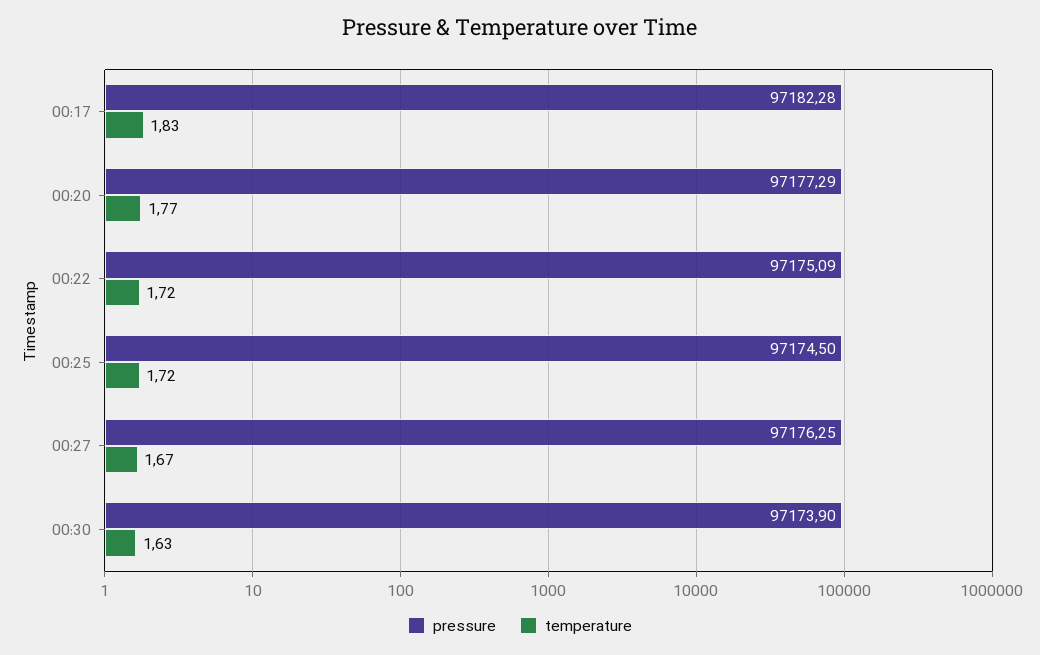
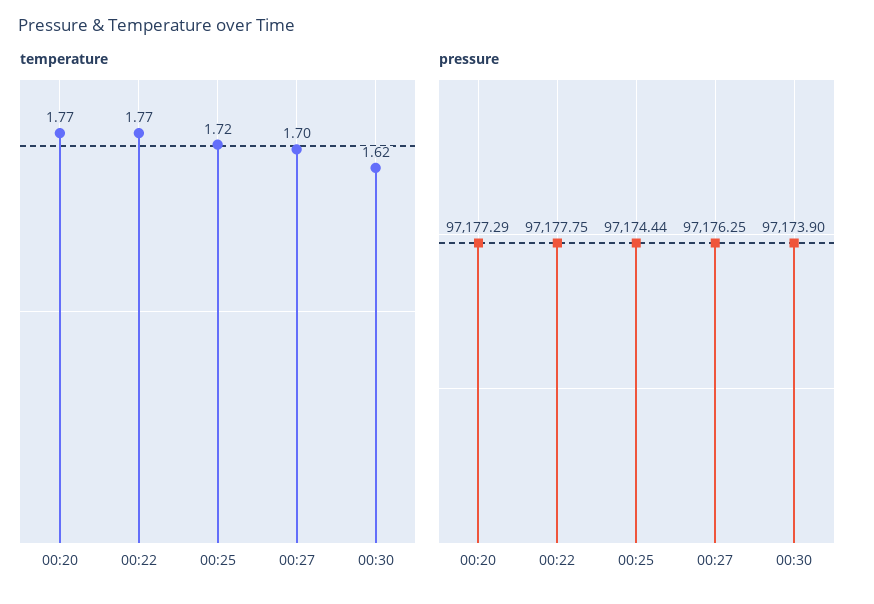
pressure, 00:17: 97182.28 -> none
temperature, 00:17: 1.83 -> none
pressure, 00:22: 97175.09 -> 97177.75
temperature, 00:22: 1.72 -> 1.77
pressure, 00:25: 97174.5 -> 97174.44
temperature, 00:27: 1.67 -> 1.7
temperature, 00:30: 1.63 -> 1.62

